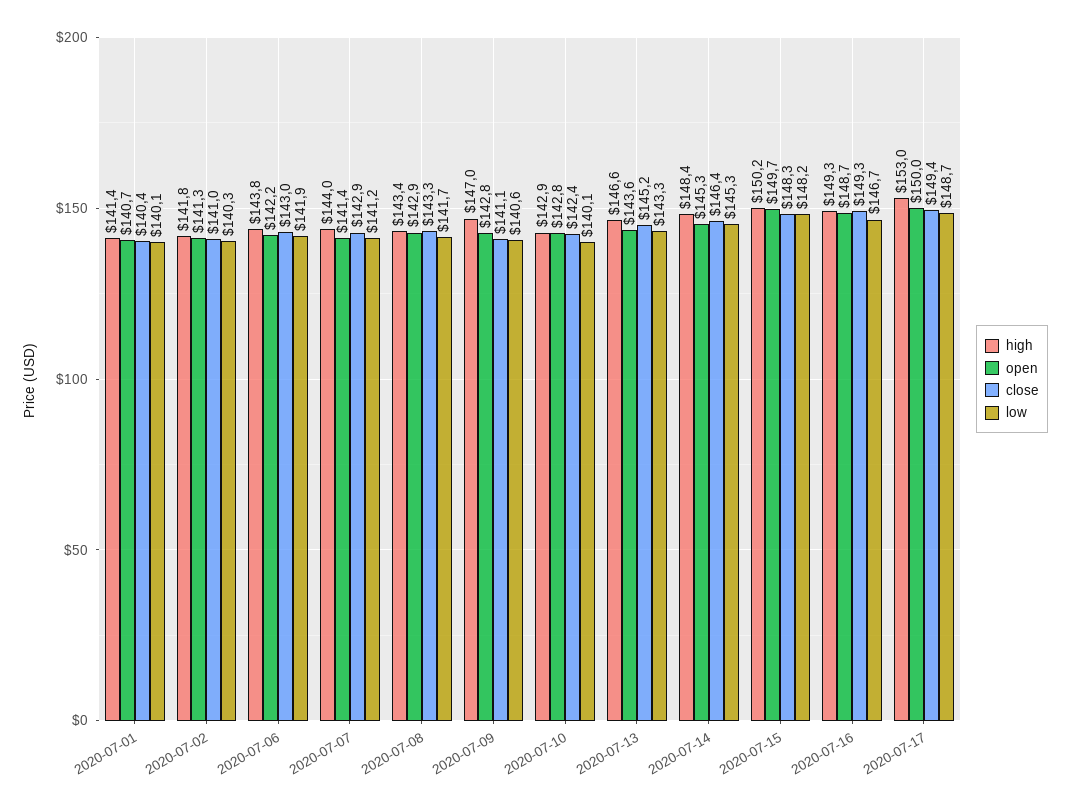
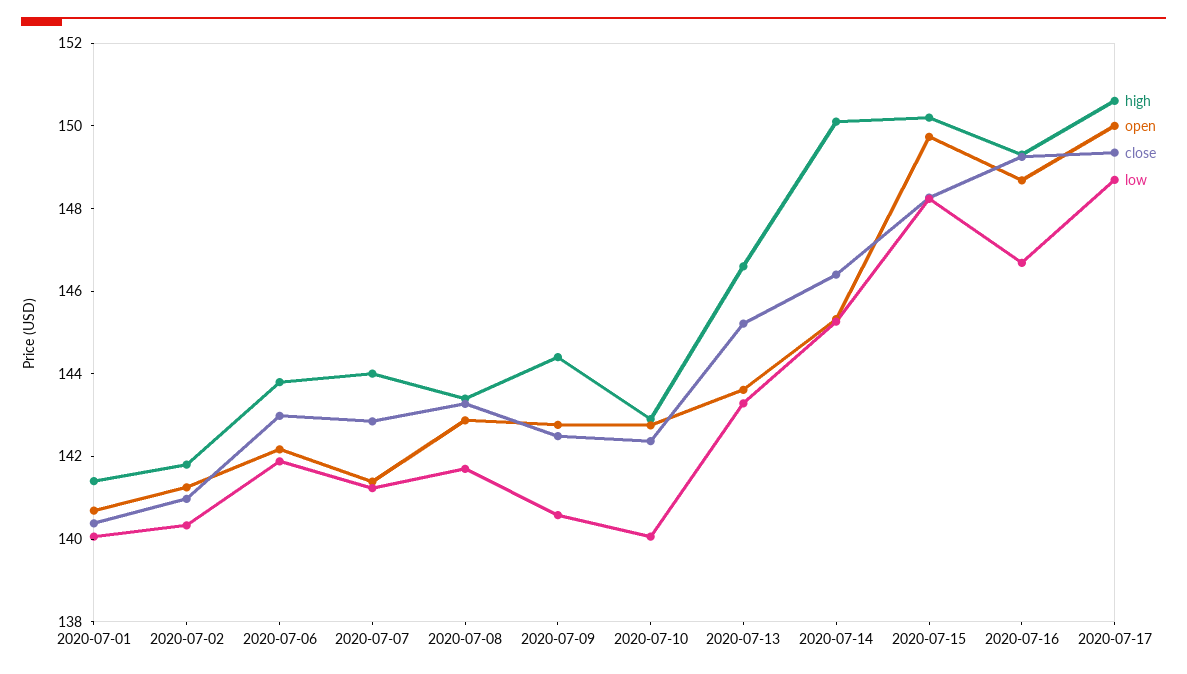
high, 2020-07-09: 147 -> 144.5
close, 2020-07-09: 141.1 -> 142.5
high, 2020-07-14: 148.4 -> 150
high, 2020-07-17: 153 -> 150.5

